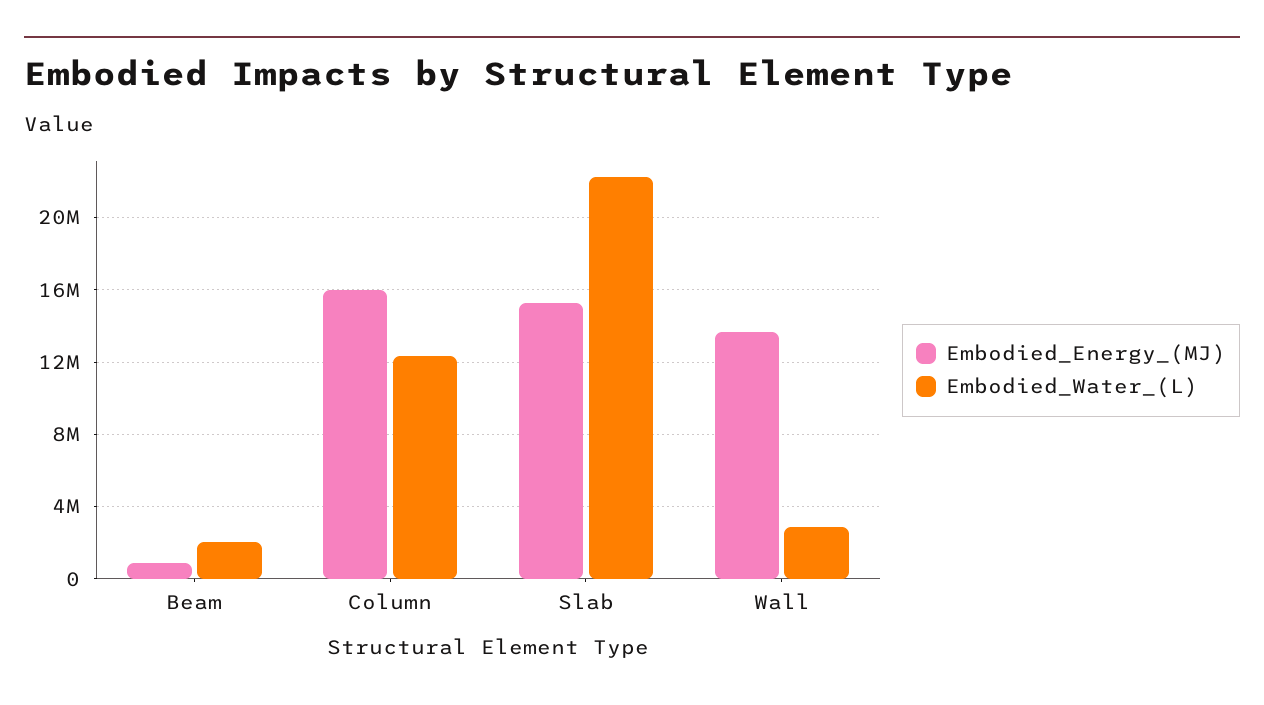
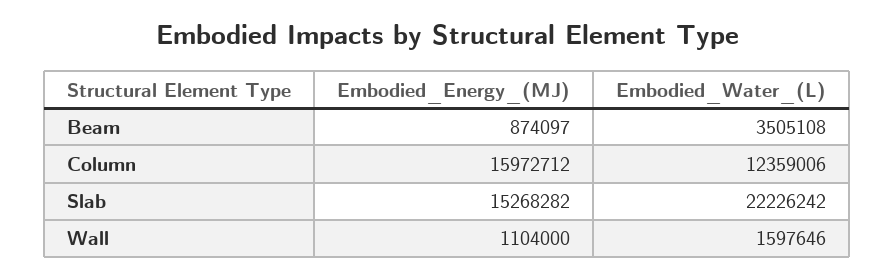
Embodied_Water_(L), Beam: 2000000 -> 3505108
Embodied_Energy_(MJ), Wall: 13500000 -> 1104000
Embodied_Water_(L), Wall: 3000000 -> 1597646

